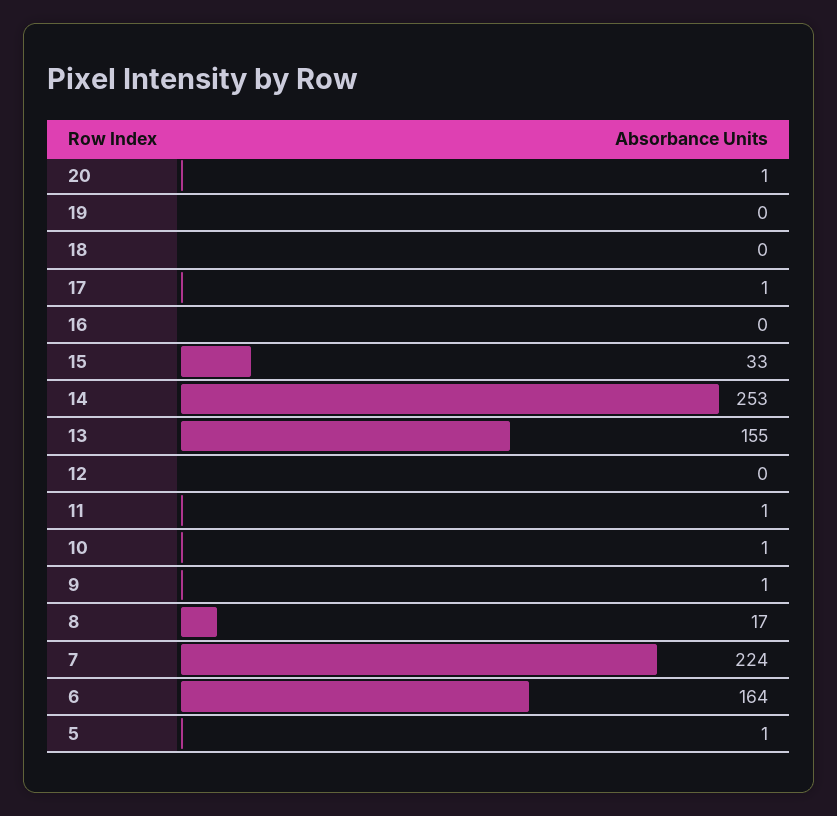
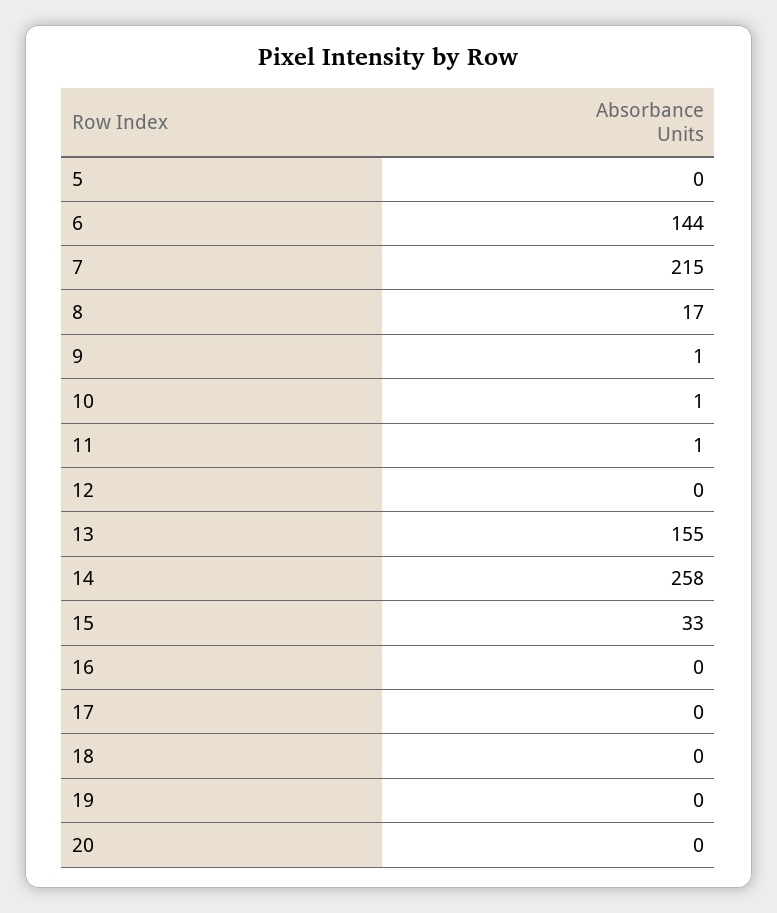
20: 1 -> 0
17: 1 -> 0
14: 253 -> 258
7: 224 -> 215
6: 164 -> 144
5: 1 -> 0

